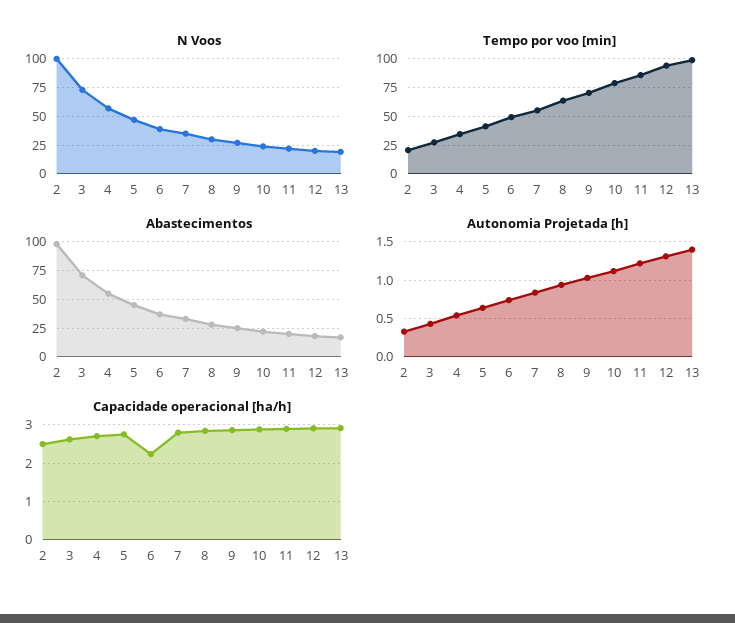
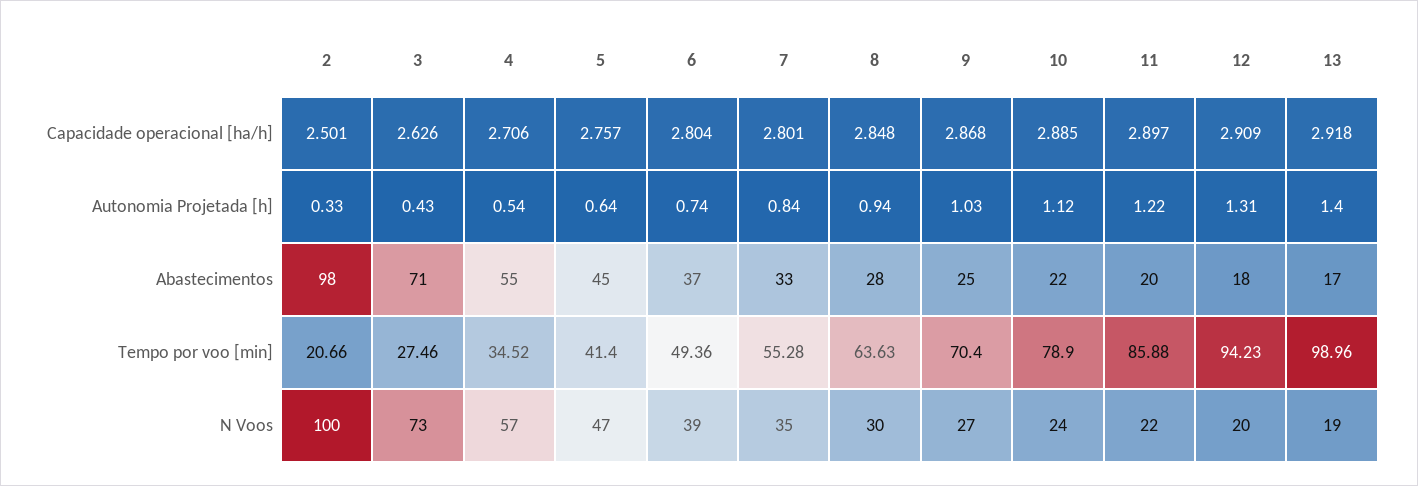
Capacidade operacional [ha/h], 6: 2.2 -> 2.804

